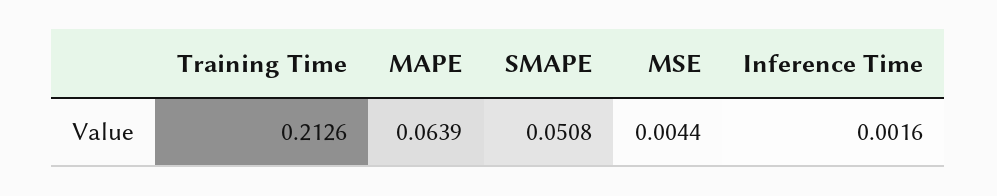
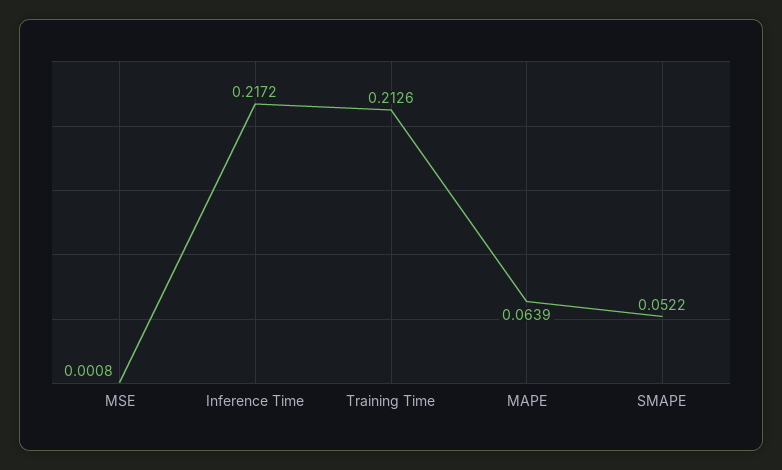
SMAPE: 0.0508 -> 0.0522
MSE: 0.0044 -> 0.0008
Inference Time: 0.0016 -> 0.2172

